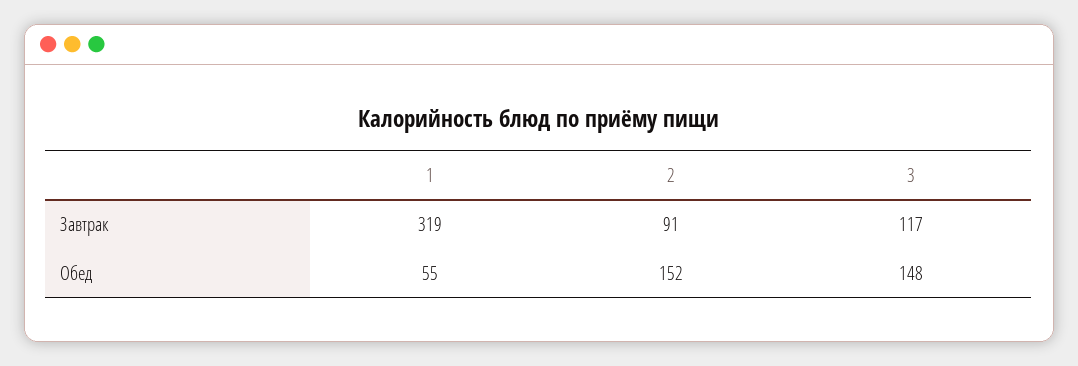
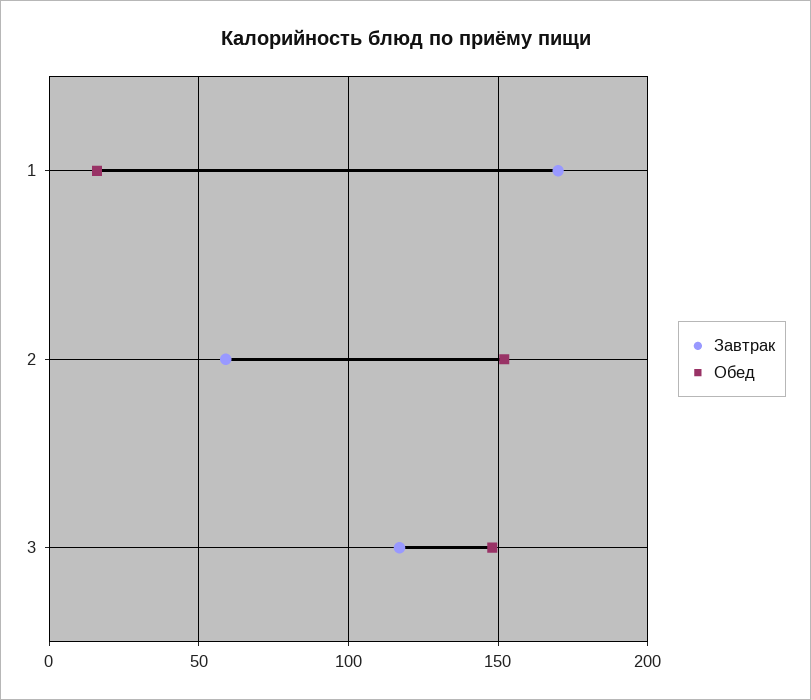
Завтрак, 1: 319 -> 170
Завтрак, 2: 91 -> 60
Обед, 1: 55 -> 15

